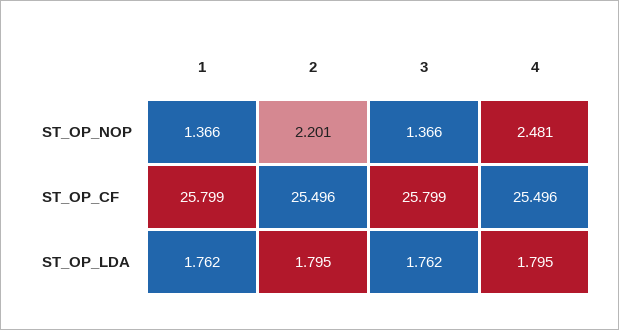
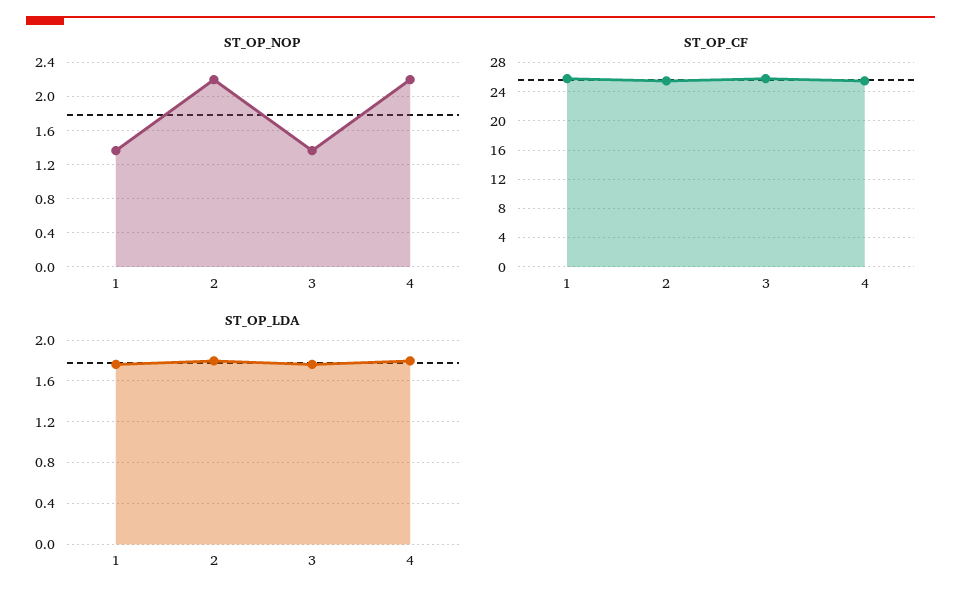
ST_OP_NOP, 4: 2.481 -> 2.2

